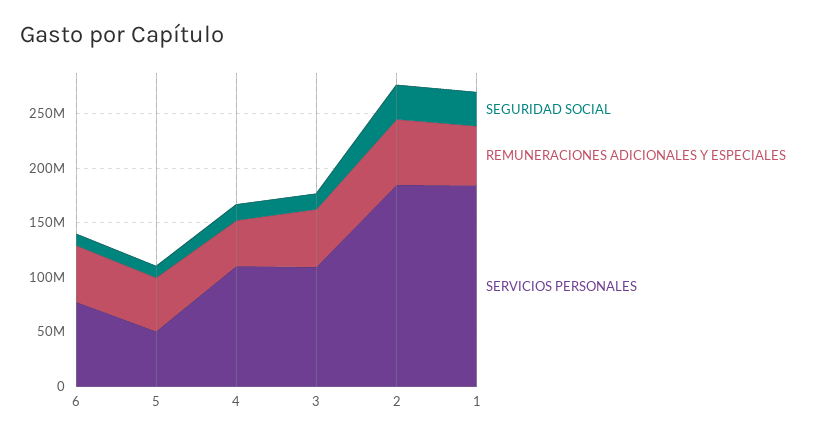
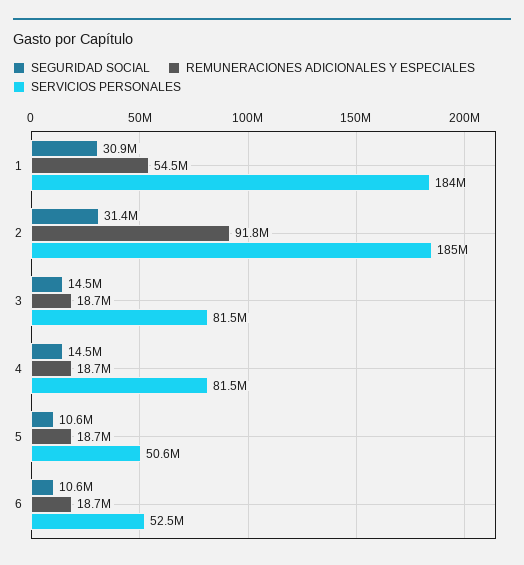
REMUNERACIONES ADICIONALES Y ESPECIALES, 6: 50000000 -> 18700000
SERVICIOS PERSONALES, 6: 80000000 -> 52500000
REMUNERACIONES ADICIONALES Y ESPECIALES, 5: 50000000 -> 18700000
REMUNERACIONES ADICIONALES Y ESPECIALES, 4: 40000000 -> 18700000
SERVICIOS PERSONALES, 4: 110000000 -> 81500000
REMUNERACIONES ADICIONALES Y ESPECIALES, 3: 50000000 -> 18700000
SERVICIOS PERSONALES, 3: 110000000 -> 81500000
REMUNERACIONES ADICIONALES Y ESPECIALES, 2: 60000000 -> 91800000

